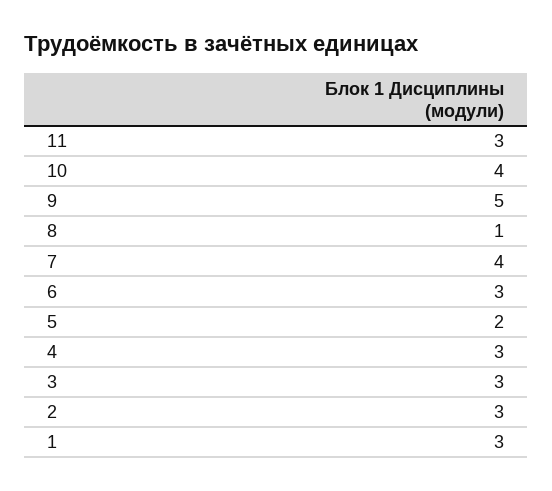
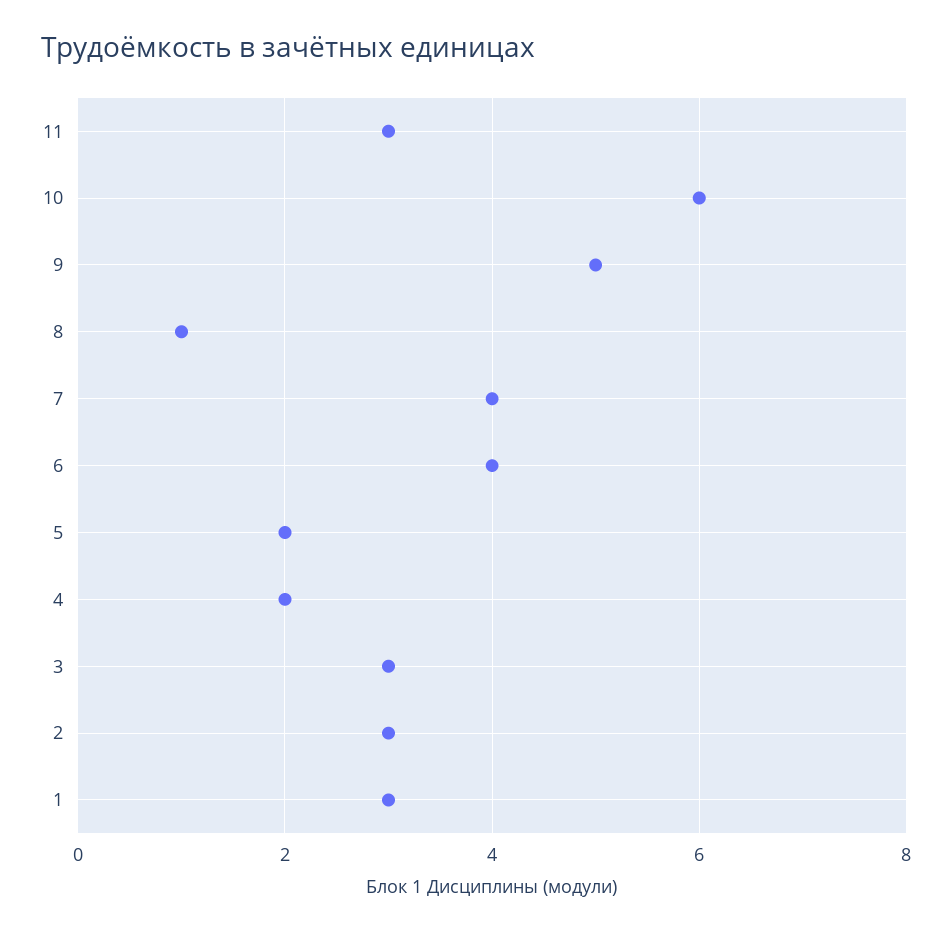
10: 4 -> 6
6: 3 -> 4
4: 3 -> 2

